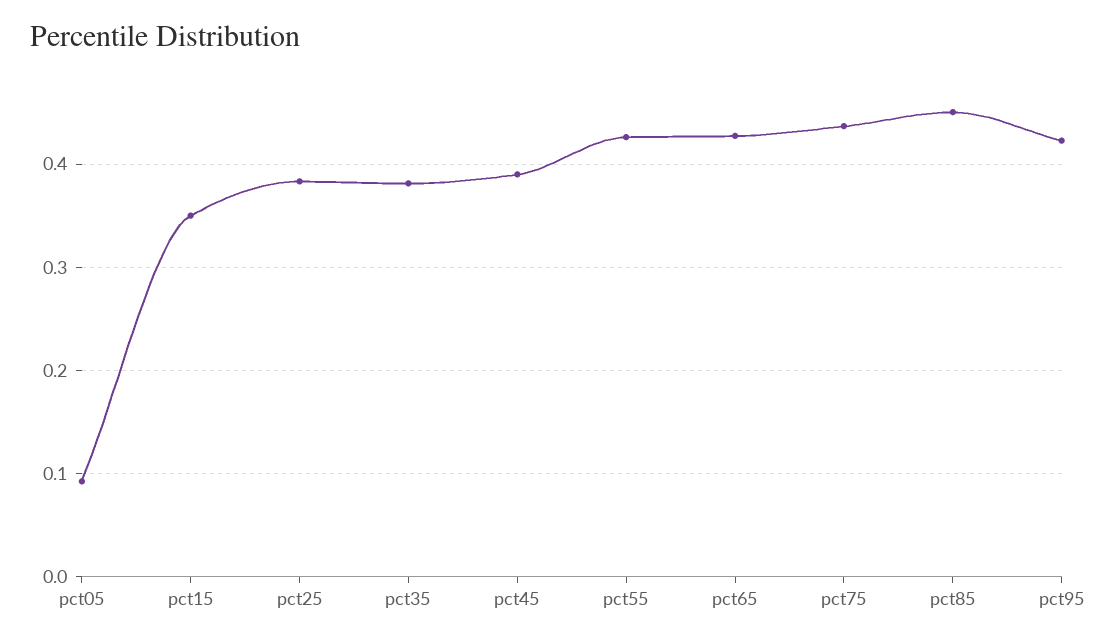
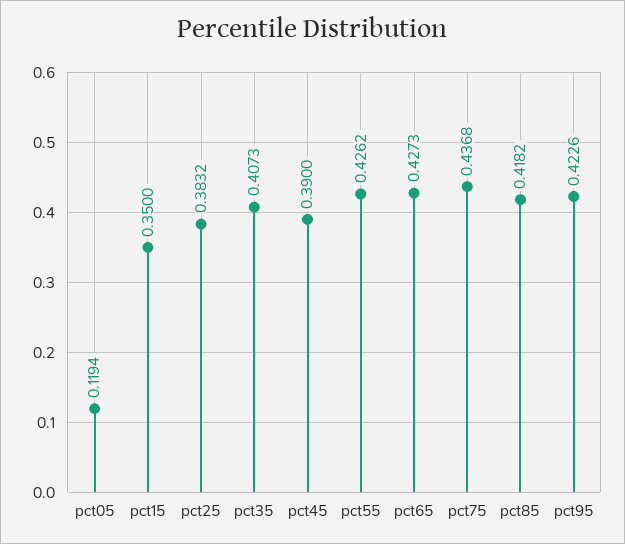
pct05: 0.09 -> 0.1194
pct35: 0.38 -> 0.4073
pct85: 0.45 -> 0.4182

